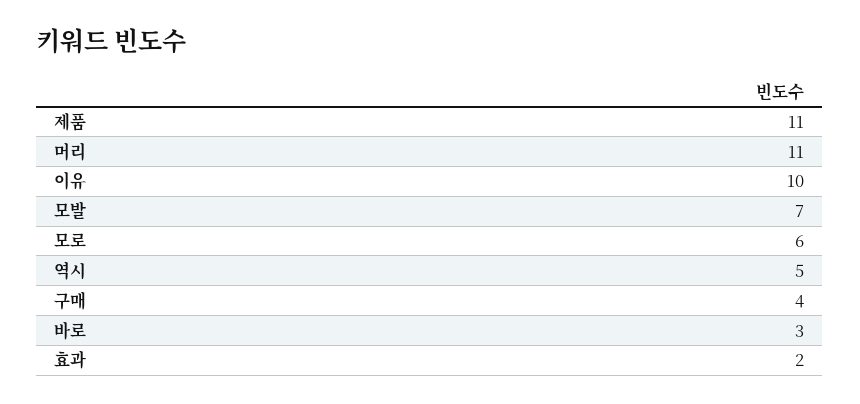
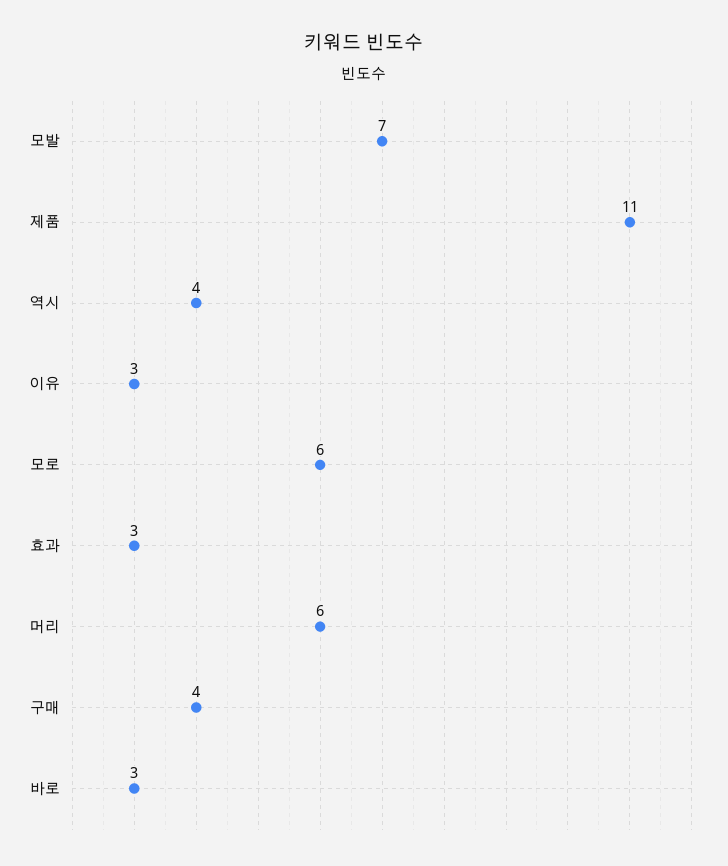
머리: 11 -> 6
이유: 10 -> 3
역시: 5 -> 4
효과: 2 -> 3

